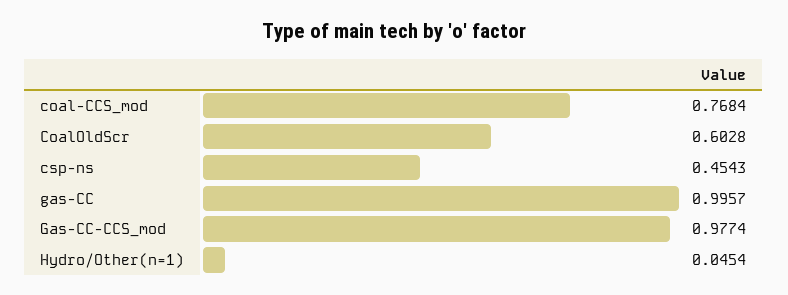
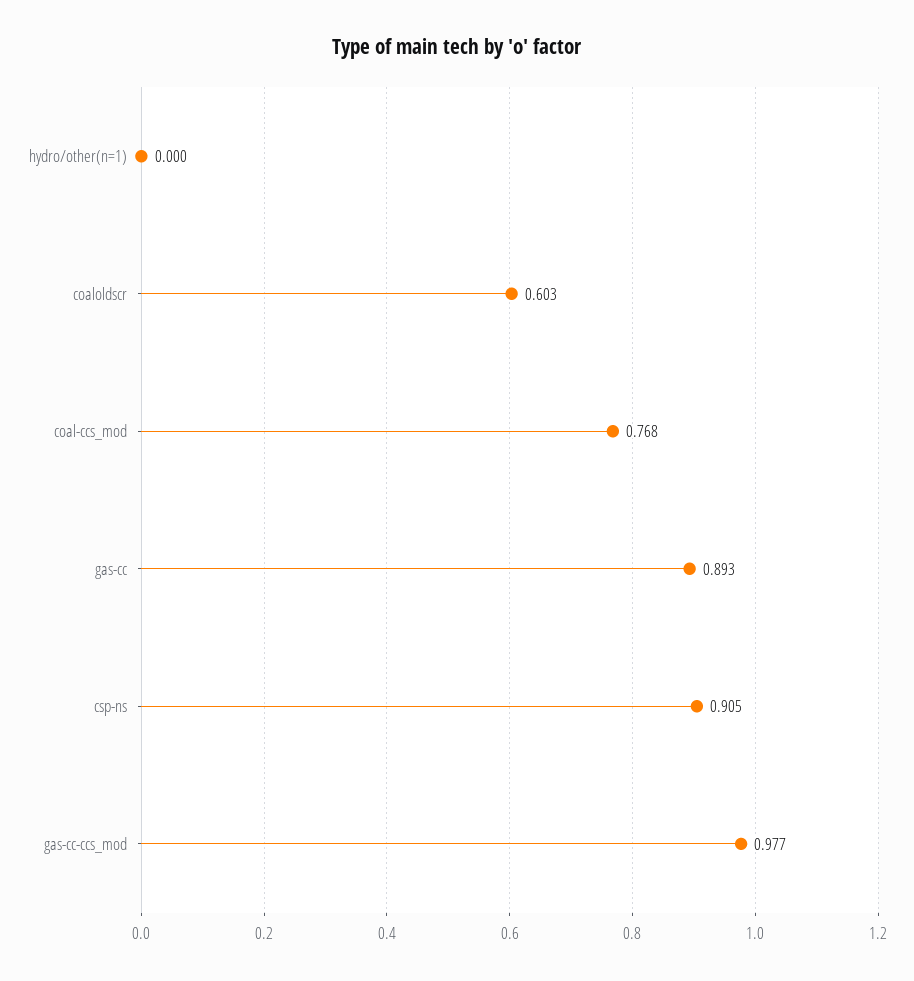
csp-ns: 0.4543 -> 0.905
gas-CC: 0.9957 -> 0.893
Hydro/Other(n=1): 0.0454 -> 0

